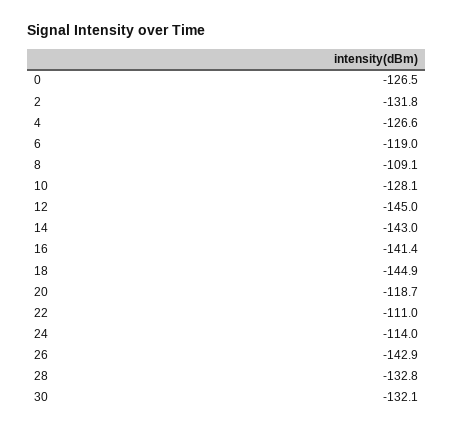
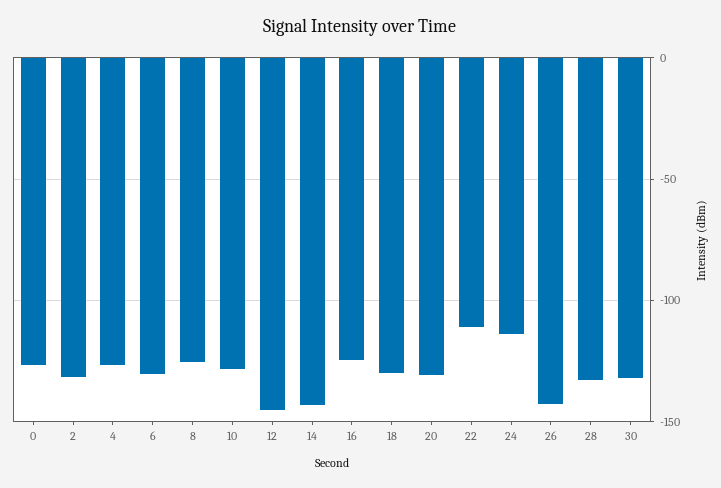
6: -119 -> -130
8: -109.1 -> -125
16: -141.4 -> -125
18: -144.9 -> -130
20: -118.7 -> -130

